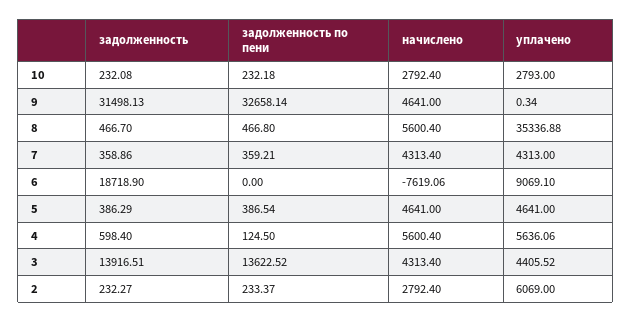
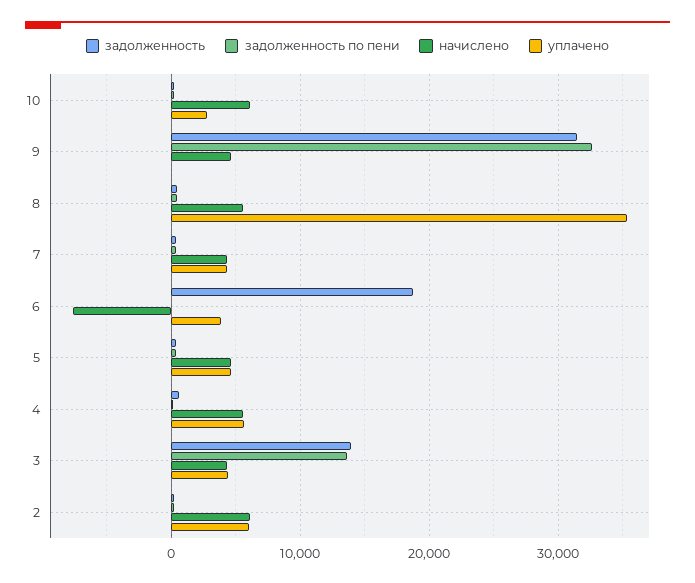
начислено, 10: 2792.4 -> 6000
уплачено, 6: 9069.1 -> 4000
начислено, 2: 2792.4 -> 6000

